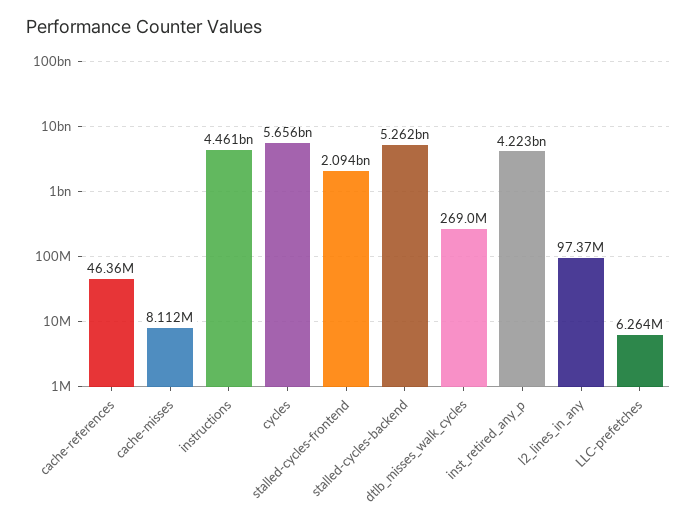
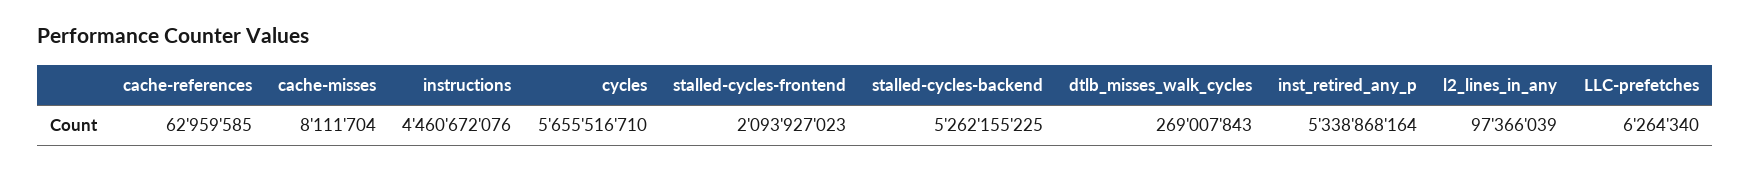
cache-references: 46360000 -> 62959585
inst_retired_any_p: 4223000000 -> 5338868164

